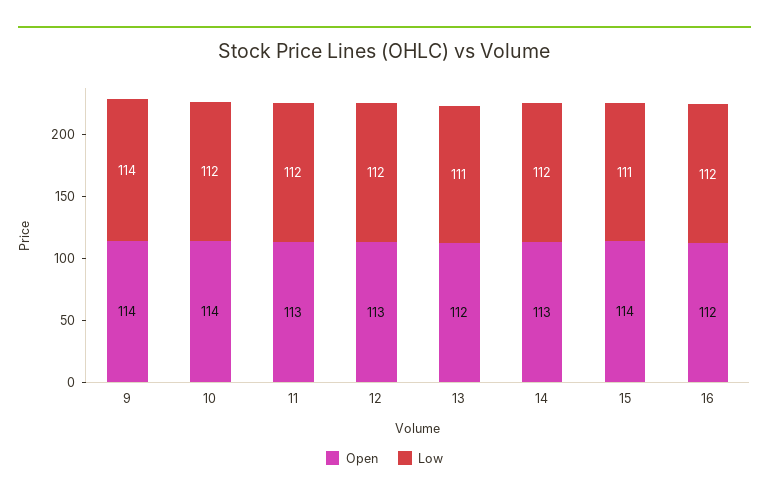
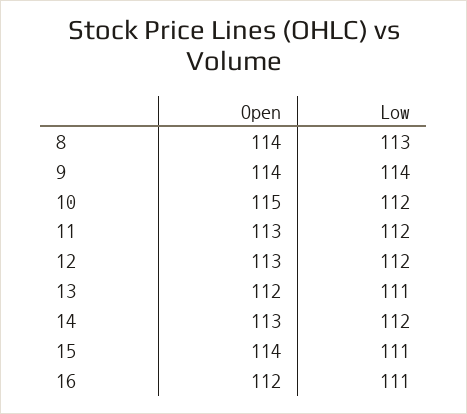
Open, 10: 114 -> 115
Low, 16: 112 -> 111
Open, 8: none -> 114
Low, 8: none -> 113

